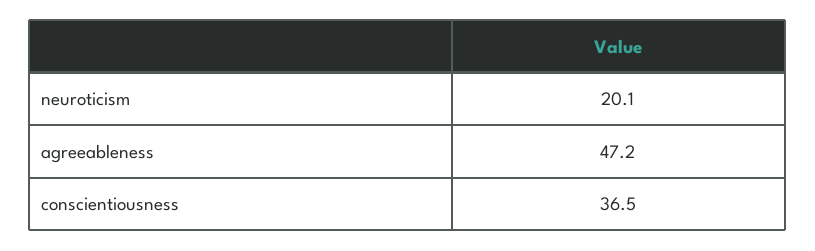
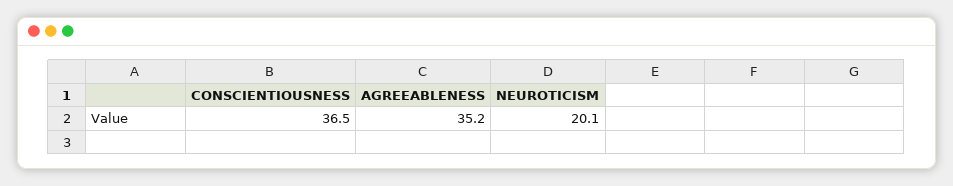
agreeableness: 47.2 -> 35.2

